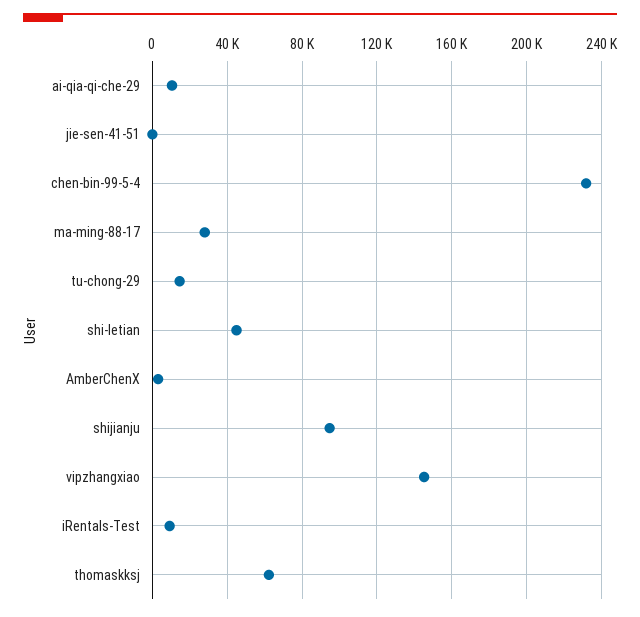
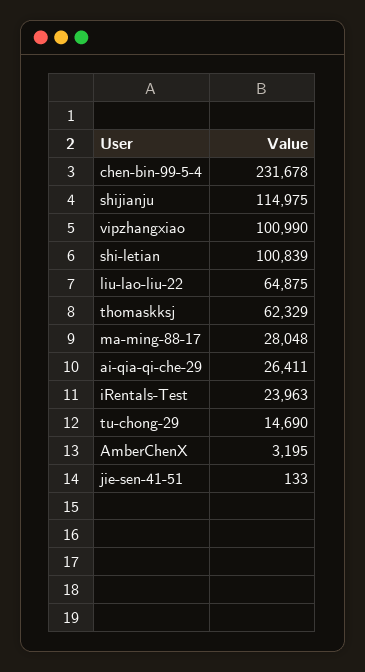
ai-qia-qi-che-29: 10000 -> 26411
shi-letian: 45000 -> 100839
shijianju: 95000 -> 114975
vipzhangxiao: 145000 -> 100990
iRentals-Test: 10000 -> 23963
liu-lao-liu-22: none -> 64875

